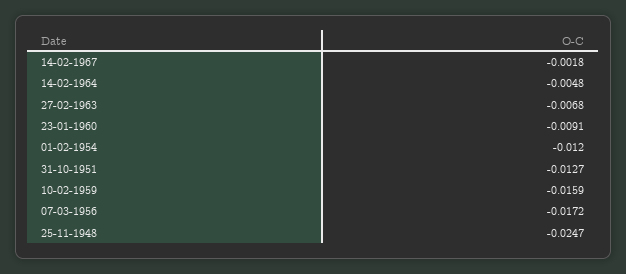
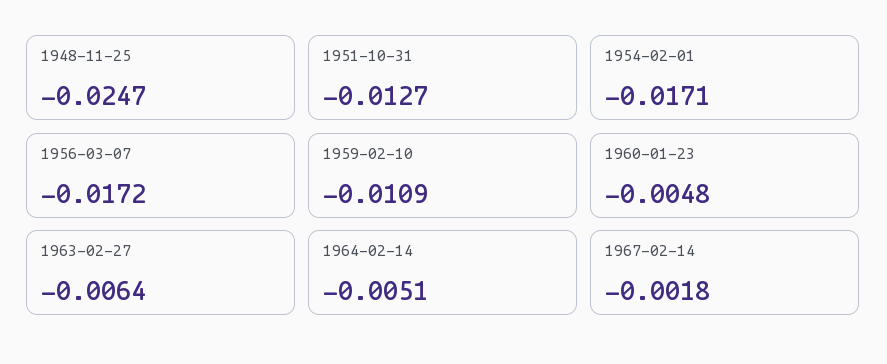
14-02-1964: -0.0048 -> -0.0051
27-02-1963: -0.0068 -> -0.0064
23-01-1960: -0.0091 -> -0.0048
01-02-1954: -0.012 -> -0.0171
10-02-1959: -0.0159 -> -0.0109

